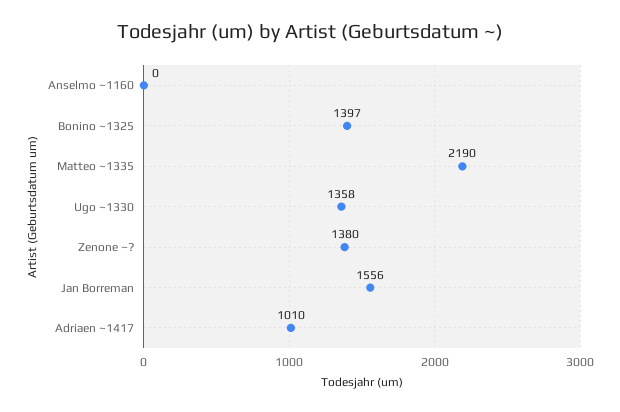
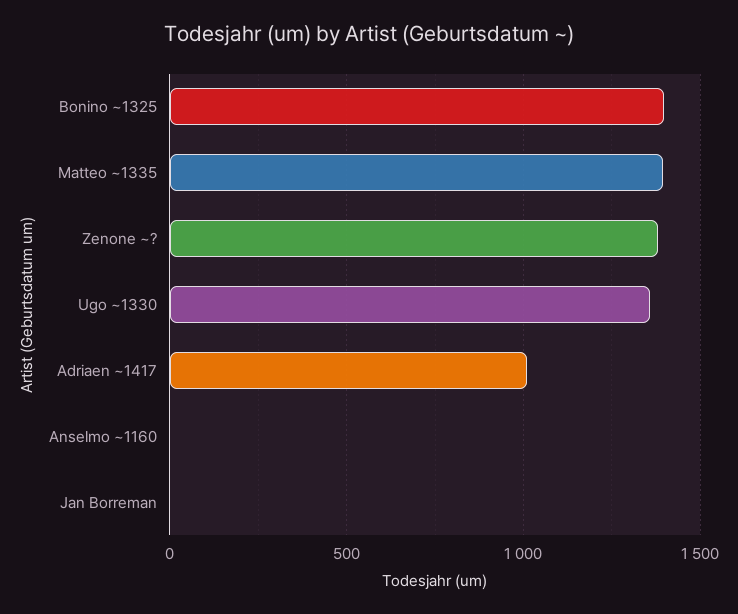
Matteo ~1335: 2190 -> 1400
Jan Borreman: 1556 -> 0

